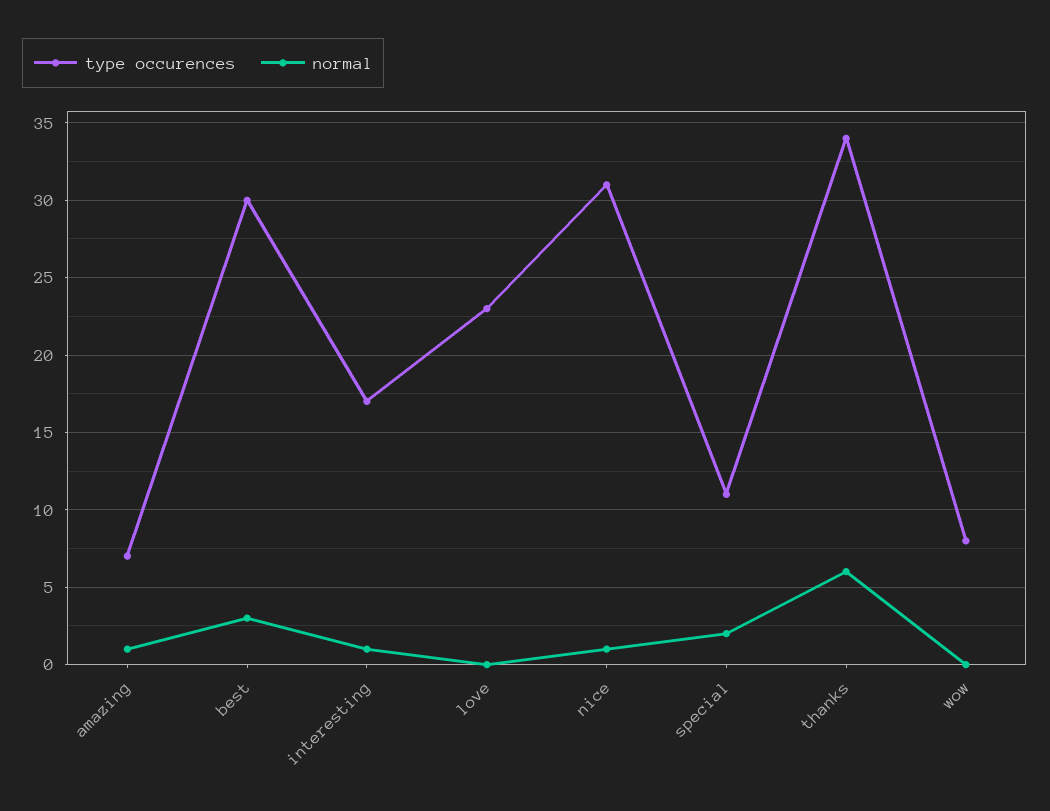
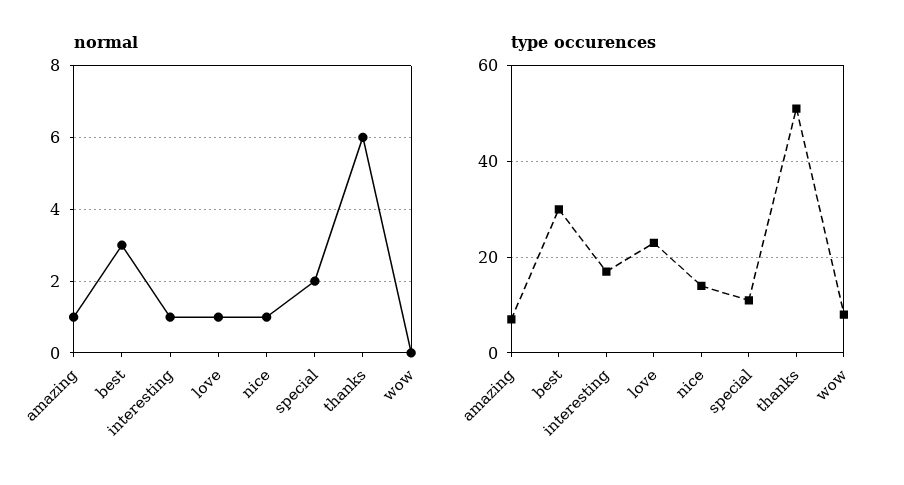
normal, love: 0 -> 1
type occurences, nice: 31 -> 15
type occurences, thanks: 34 -> 50

